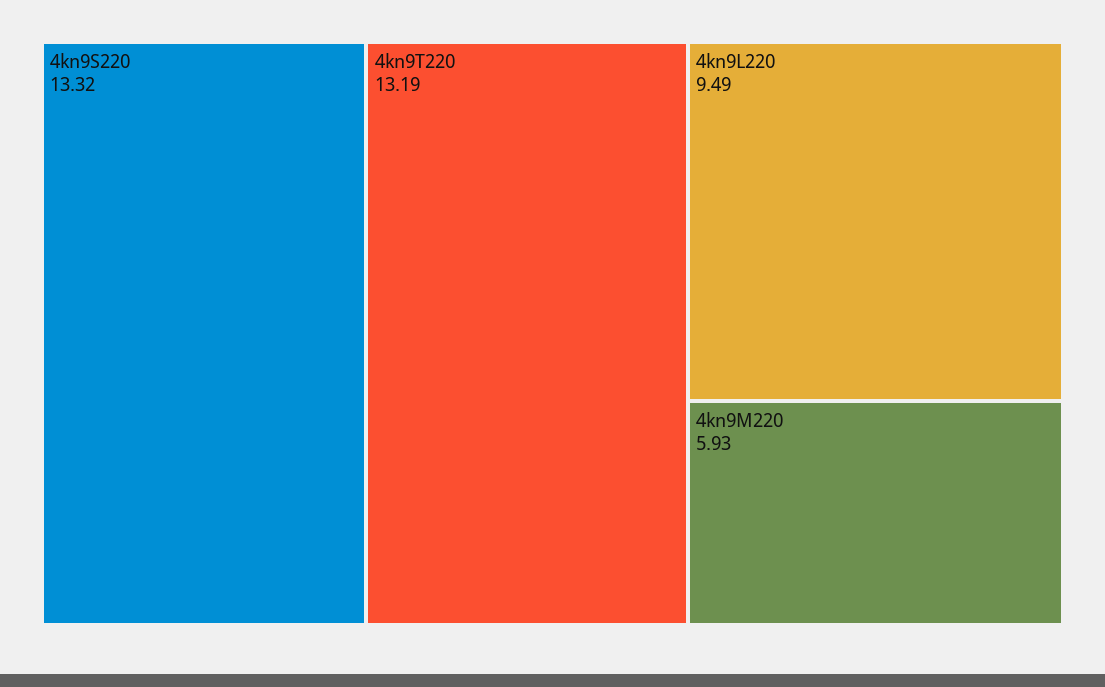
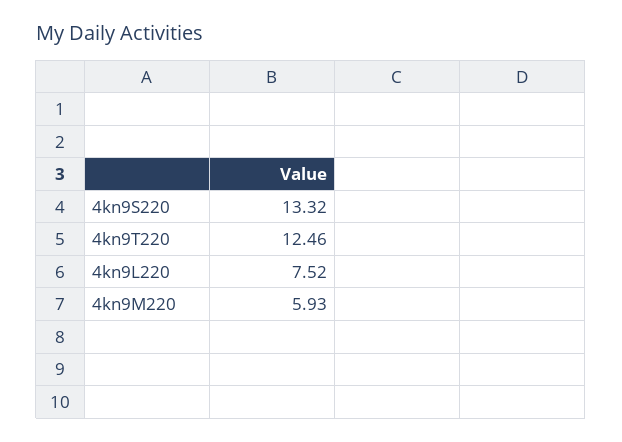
4kn9T220: 13.19 -> 12.46
4kn9L220: 9.49 -> 7.52

